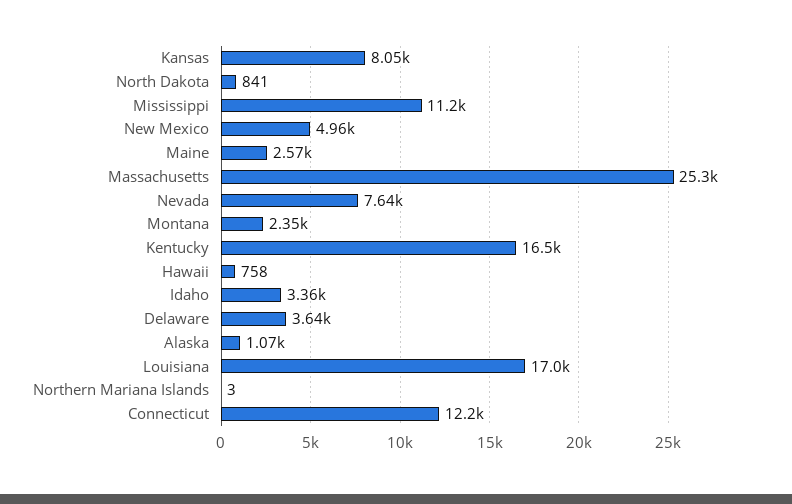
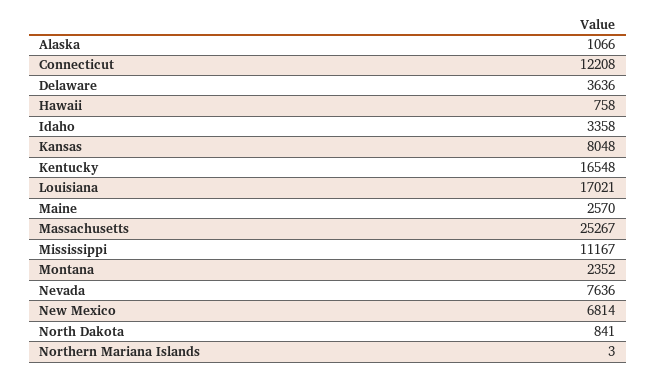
New Mexico: 4960 -> 6814

